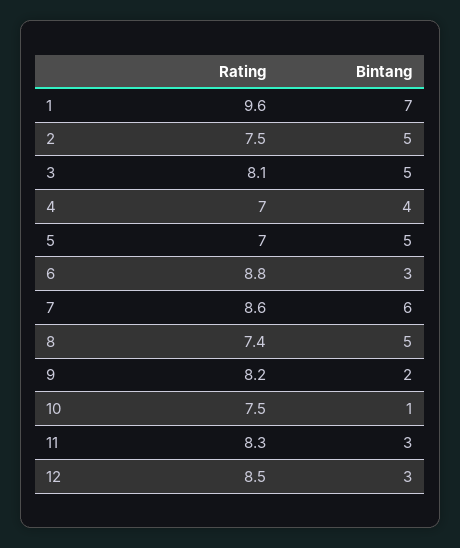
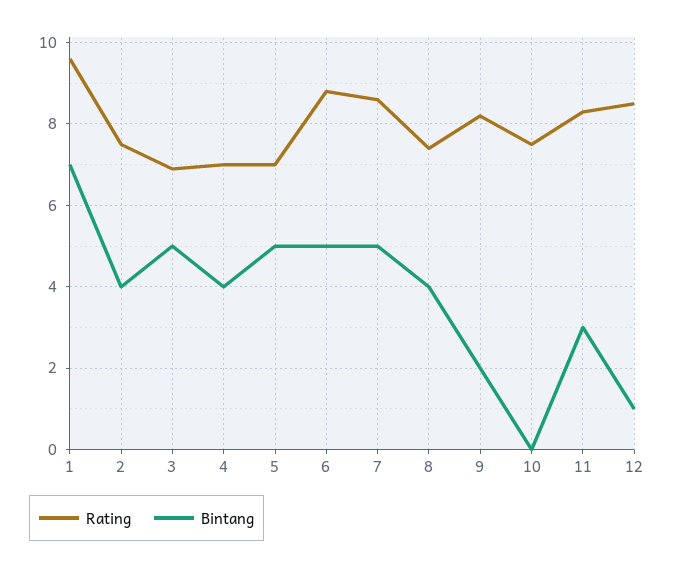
Bintang, 2: 5 -> 4
Rating, 3: 8.1 -> 7
Bintang, 6: 3 -> 5
Bintang, 7: 6 -> 5
Bintang, 8: 5 -> 4
Bintang, 10: 1 -> 0
Bintang, 12: 3 -> 1

